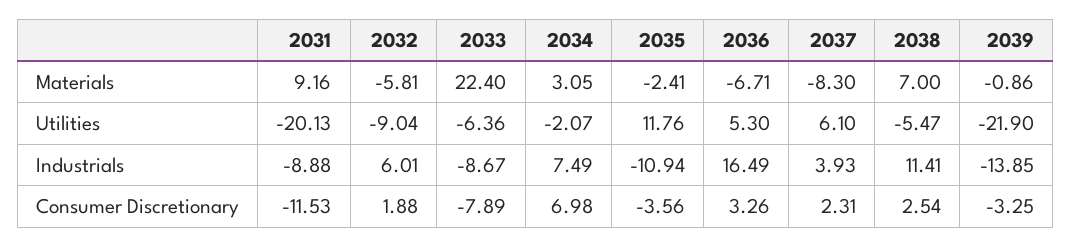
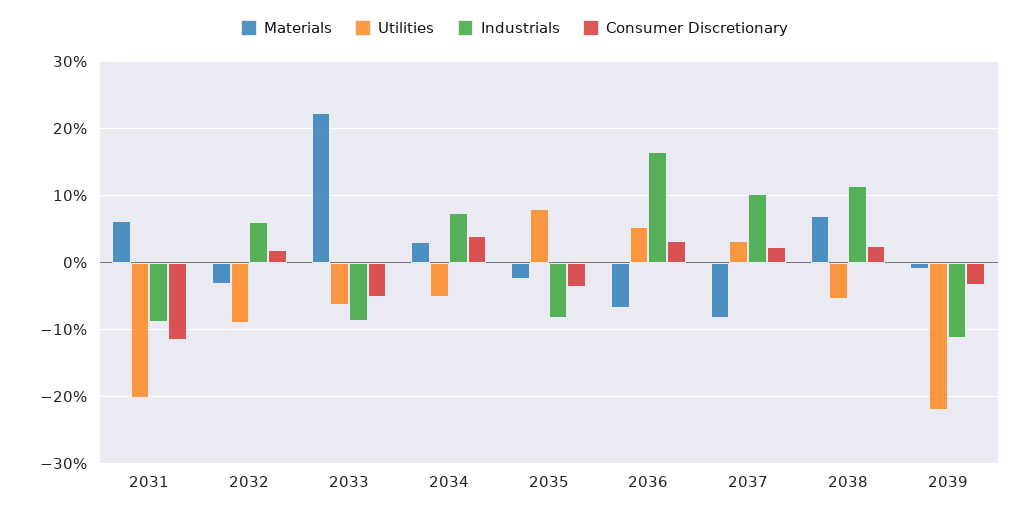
Materials, 2031: 9.16 -> 6
Materials, 2032: -5.81 -> -3
Utilities, 2034: -2.07 -> -5
Utilities, 2035: 11.76 -> 8
Utilities, 2037: 6.1 -> 3
Industrials, 2035: -10.94 -> -8
Industrials, 2037: 3.93 -> 10
Industrials, 2039: -13.85 -> -11
Consumer Discretionary, 2033: -7.89 -> -5
Consumer Discretionary, 2034: 6.98 -> 4

